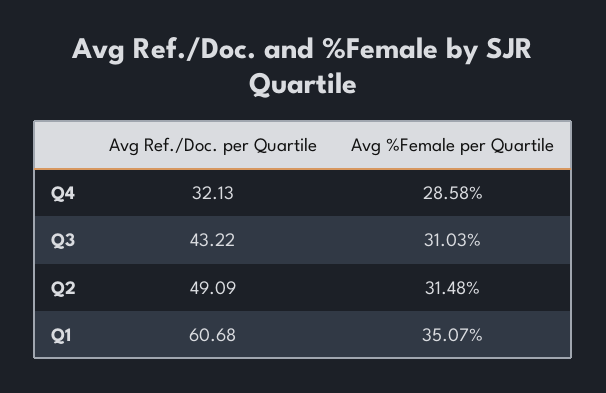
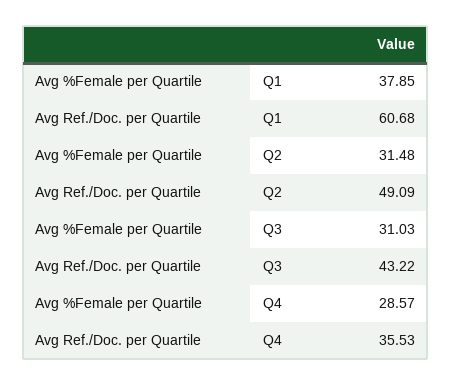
Avg Ref./Doc. per Quartile, Q4: 32.13 -> 35.53
Avg %Female per Quartile, Q4: 28.58 -> 28.57
Avg %Female per Quartile, Q1: 35.07 -> 37.85

